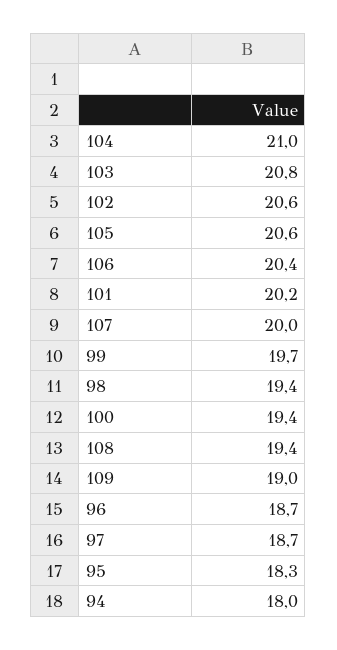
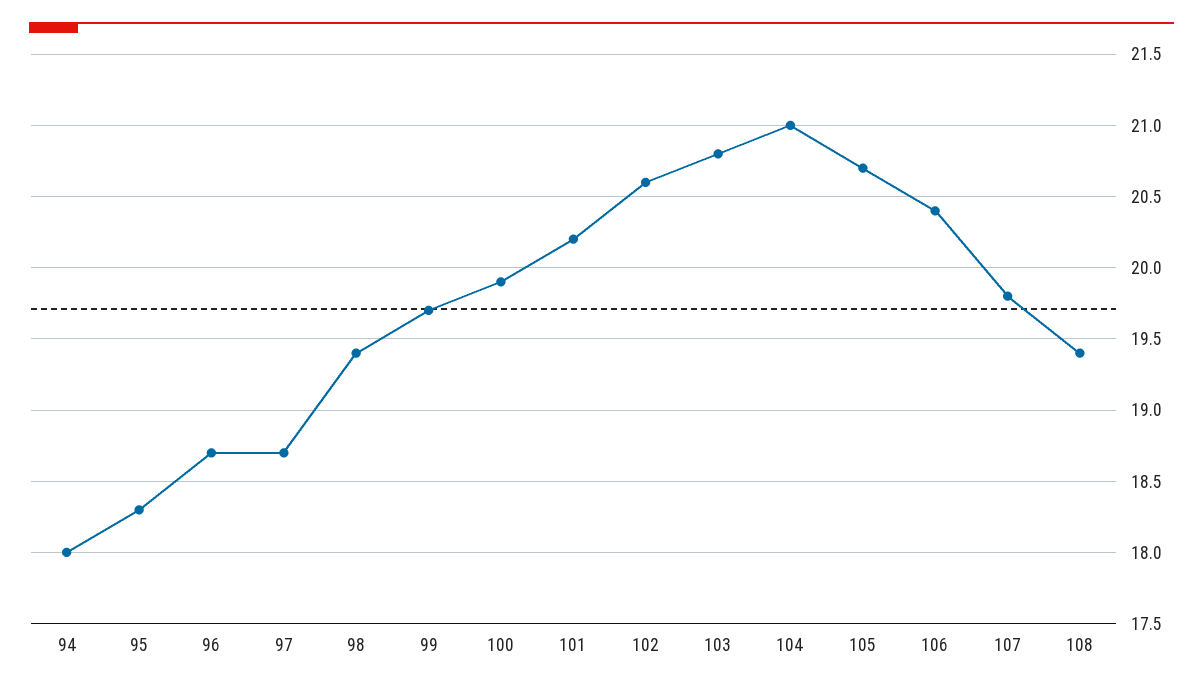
105: 20.6 -> 20.7
107: 20 -> 19.8
100: 19.4 -> 19.9
109: 19 -> none

